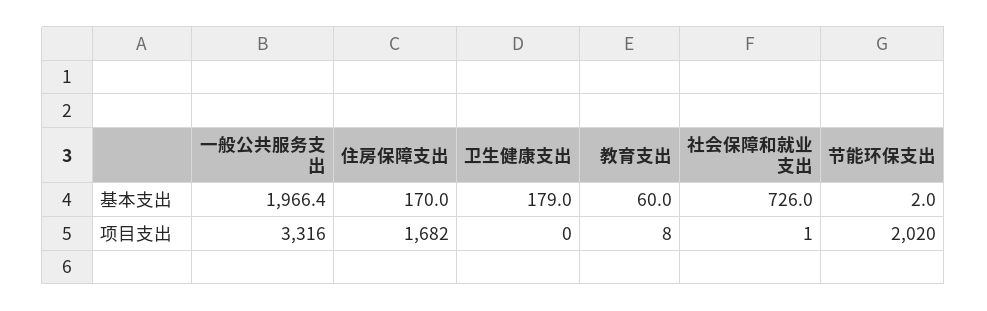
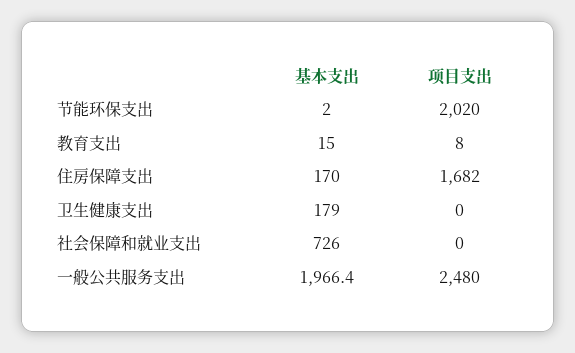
教育支出, 基本支出: 60 -> 15
一般公共服务支出, 项目支出: 3316 -> 2480
社会保障和就业支出, 项目支出: 1 -> 0

